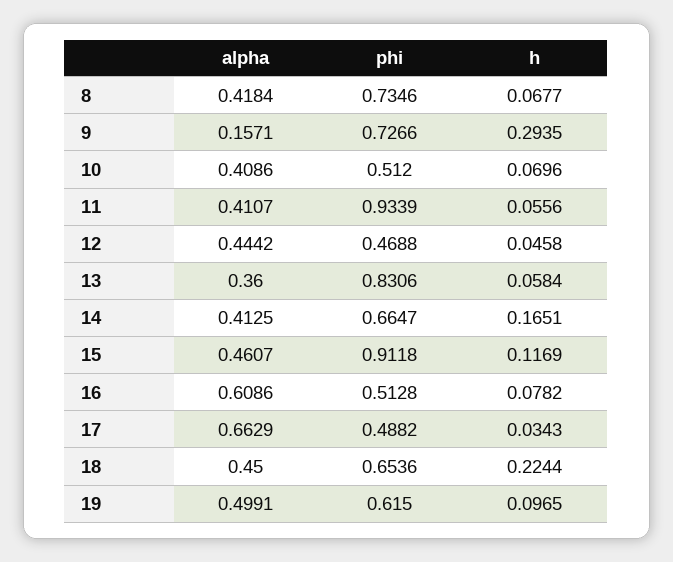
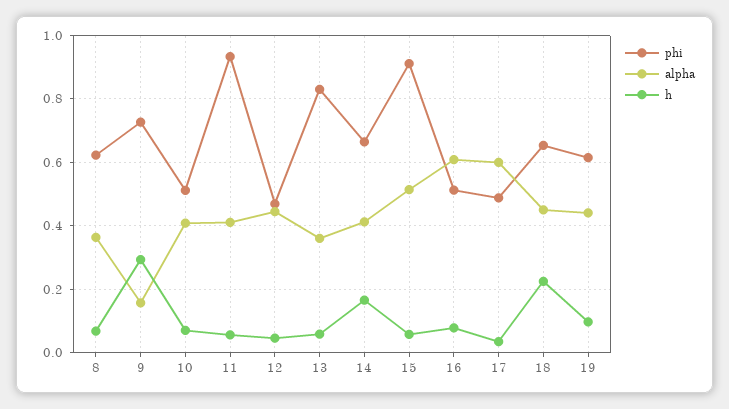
alpha, 8: 0.4184 -> 0.36
phi, 8: 0.7346 -> 0.62
alpha, 15: 0.4607 -> 0.52
h, 15: 0.1169 -> 0.06
alpha, 17: 0.6629 -> 0.6
alpha, 19: 0.4991 -> 0.44

